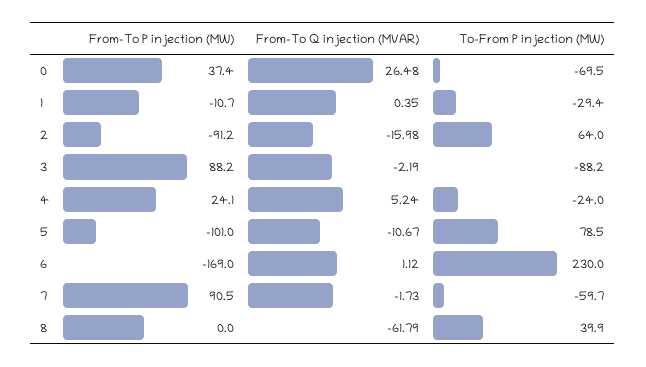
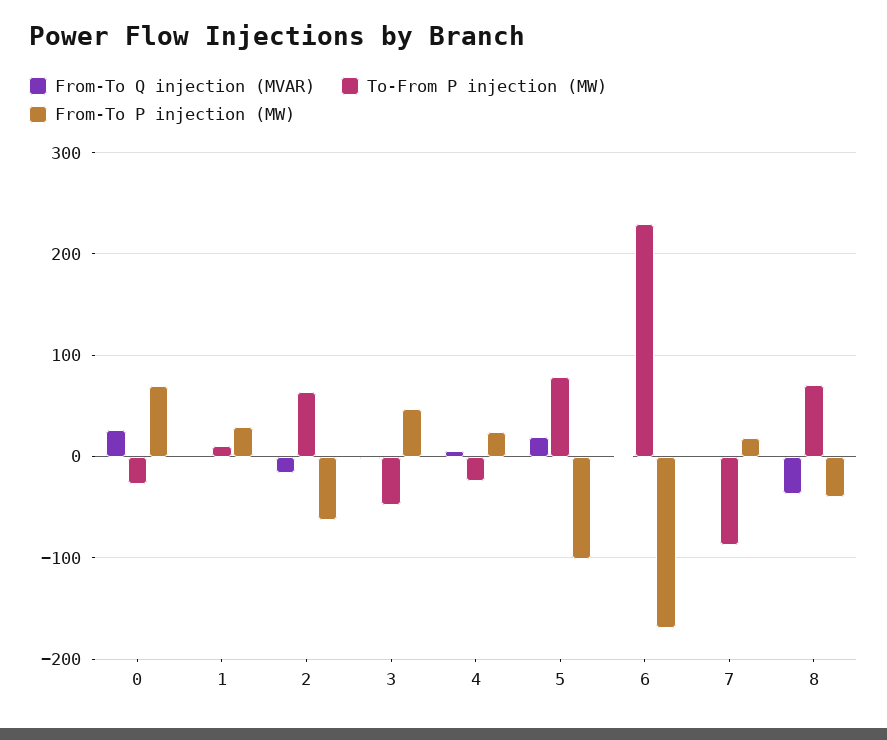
From-To P injection (MW), 0: 37.4 -> 70
To-From P injection (MW), 0: -69.5 -> -30
From-To P injection (MW), 1: -10.7 -> 30
To-From P injection (MW), 1: -29.4 -> 10
From-To P injection (MW), 2: -91.2 -> -60
From-To P injection (MW), 3: 88.2 -> 50
To-From P injection (MW), 3: -88.2 -> -50
From-To Q injection (MVAR), 5: -10.67 -> 20
From-To P injection (MW), 7: 90.5 -> 20
To-From P injection (MW), 7: -59.7 -> -90
From-To P injection (MW), 8: 0 -> -40
From-To Q injection (MVAR), 8: -61.79 -> -40
To-From P injection (MW), 8: 39.9 -> 70

